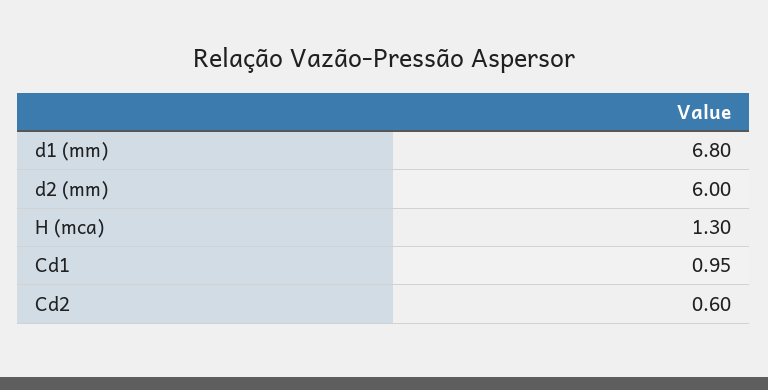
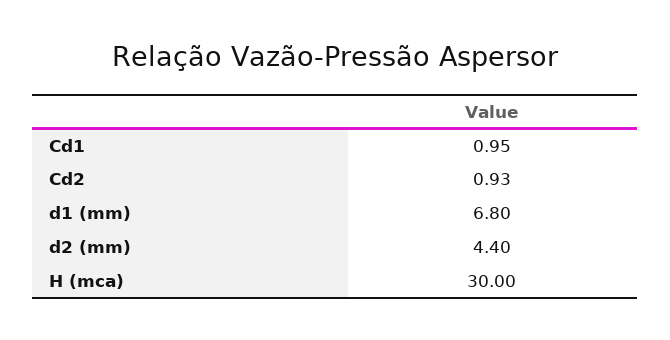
d2 (mm): 6 -> 4.4
H (mca): 1.3 -> 30
Cd2: 0.6 -> 0.93

